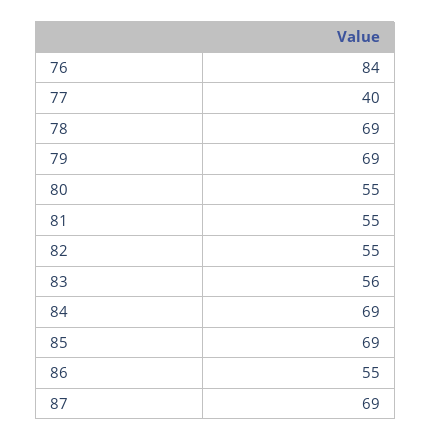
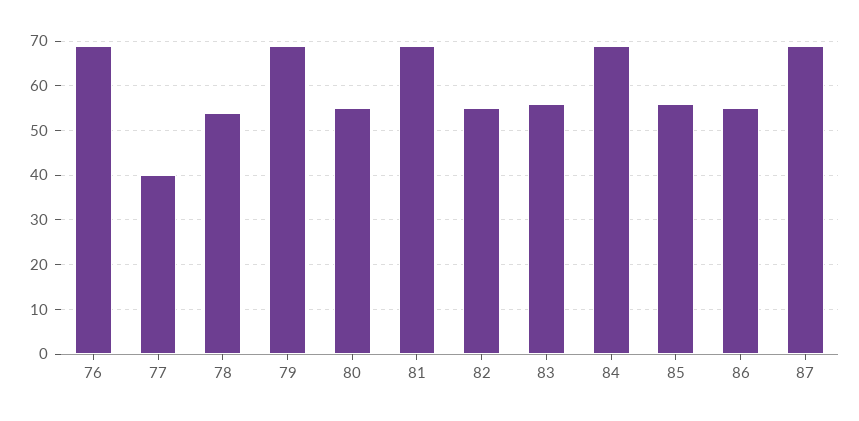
76: 84 -> 70
78: 69 -> 55
81: 55 -> 70
85: 69 -> 55

